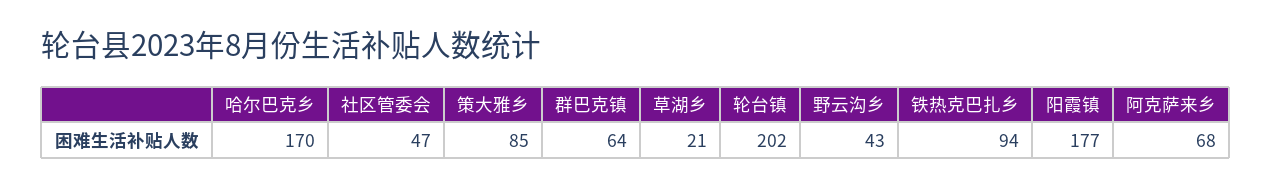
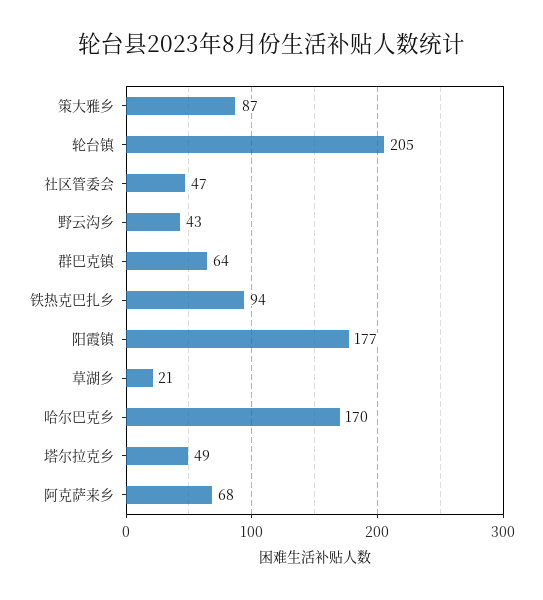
策大雅乡: 85 -> 87
轮台镇: 202 -> 205
塔尔拉克乡: none -> 49

